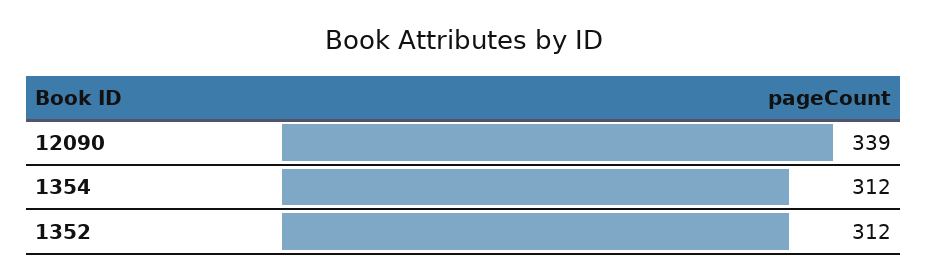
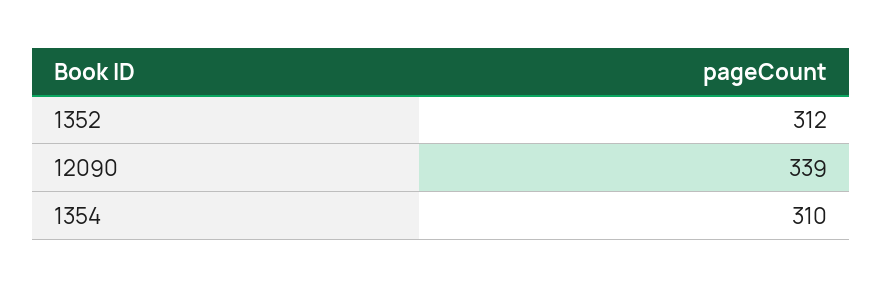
1354: 312 -> 310

